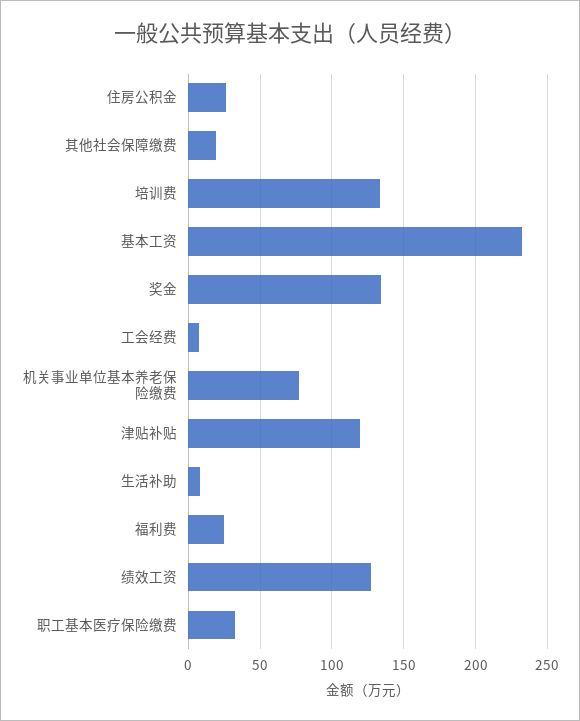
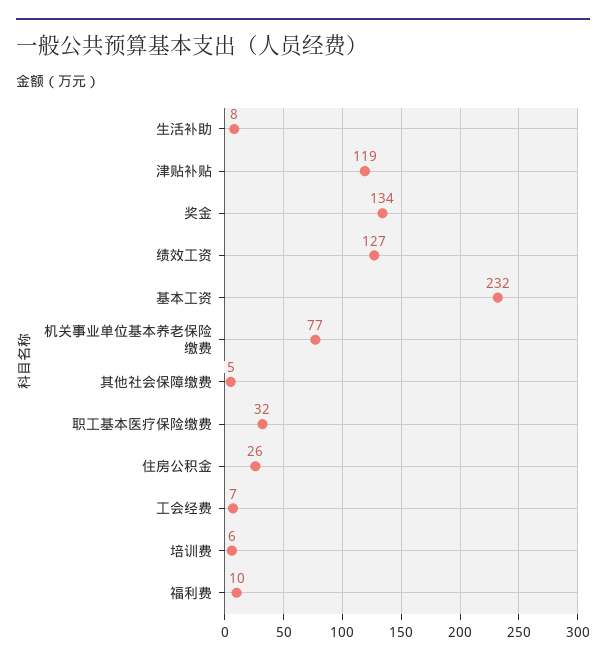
其他社会保障缴费: 20 -> 5
培训费: 135 -> 6
福利费: 25 -> 10

